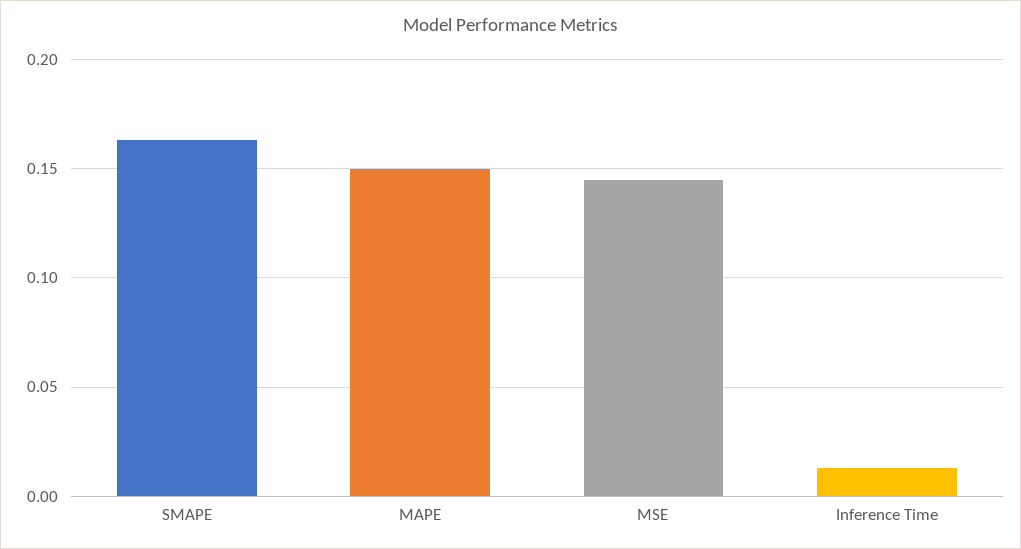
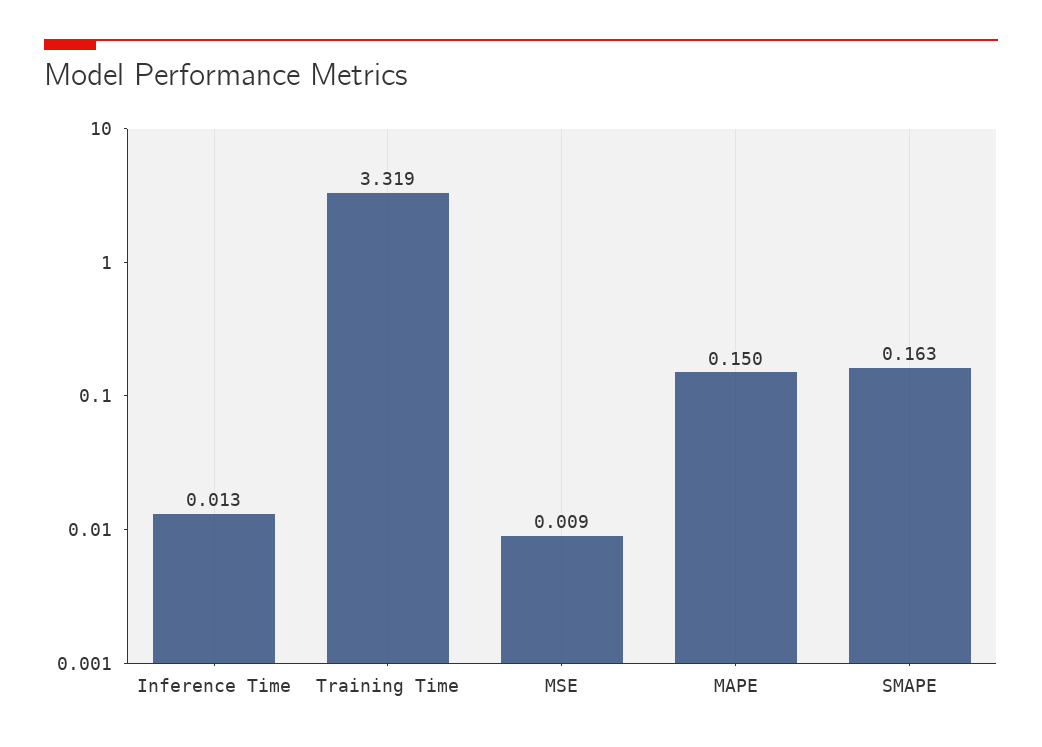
MSE: 0.145 -> 0.009
Training Time: none -> 3.319

